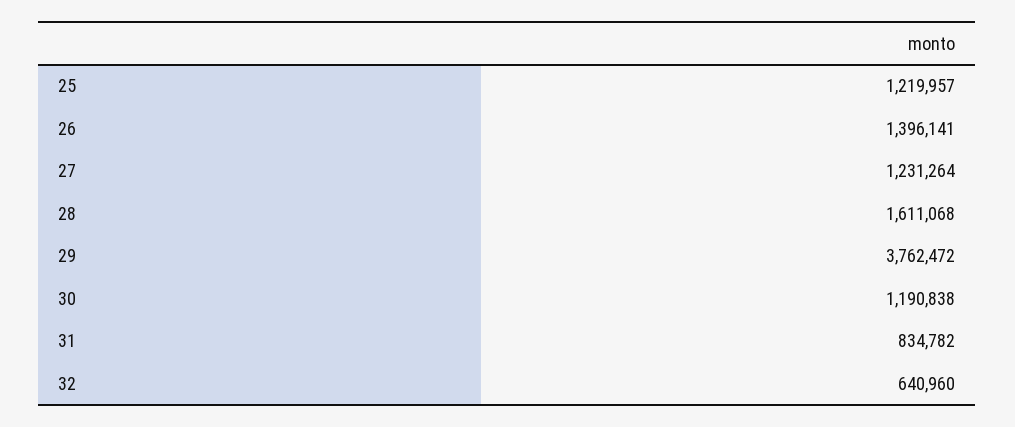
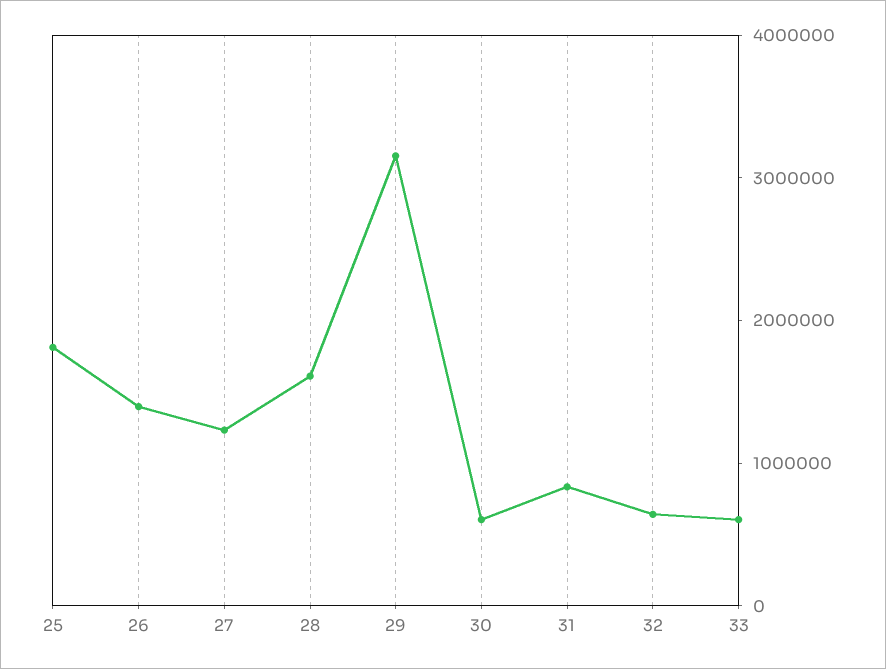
25: 1219957 -> 1800000
29: 3762472 -> 3200000
30: 1190838 -> 600000
33: none -> 600000

